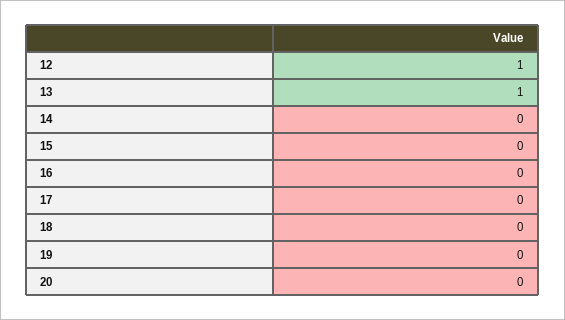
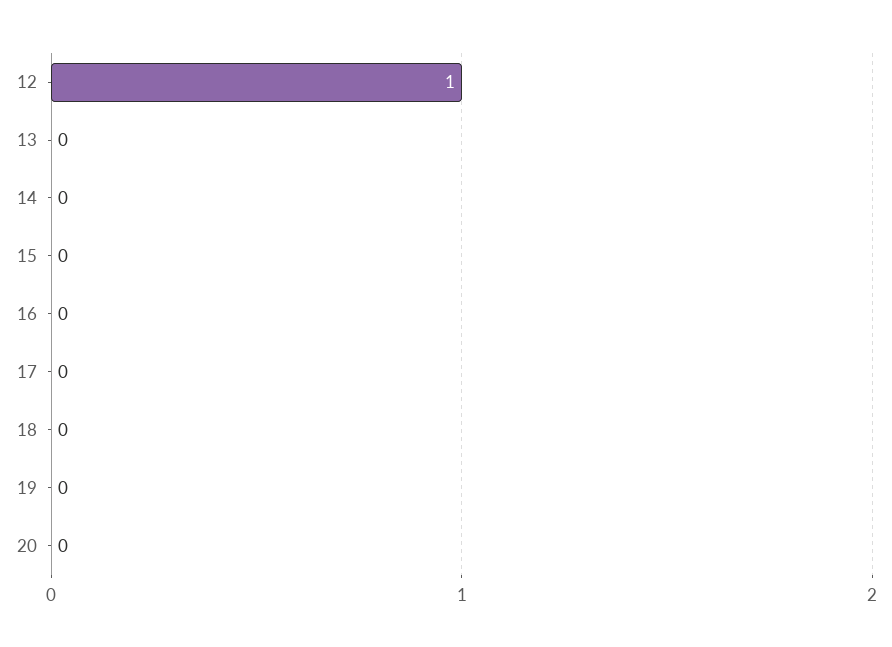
13: 1 -> 0

